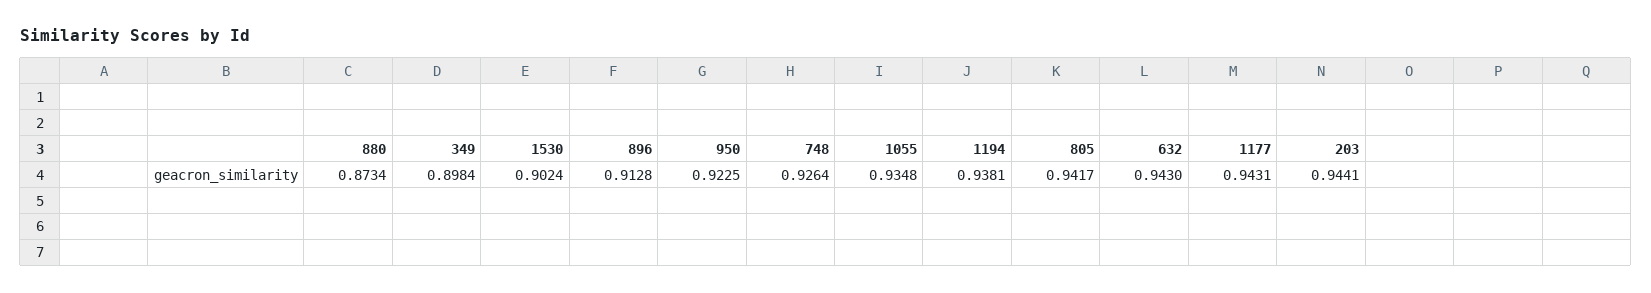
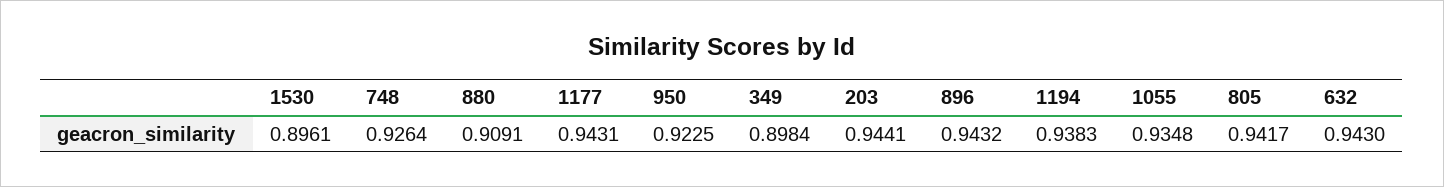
880: 0.8734 -> 0.9091
1530: 0.9024 -> 0.8961
896: 0.9128 -> 0.9432
1194: 0.9381 -> 0.9383

